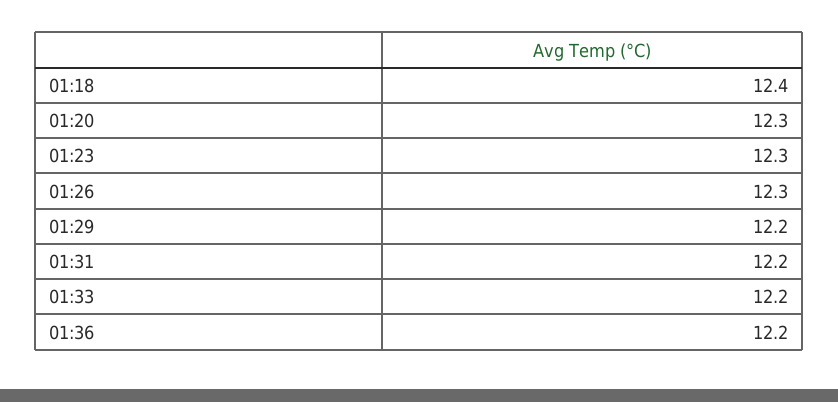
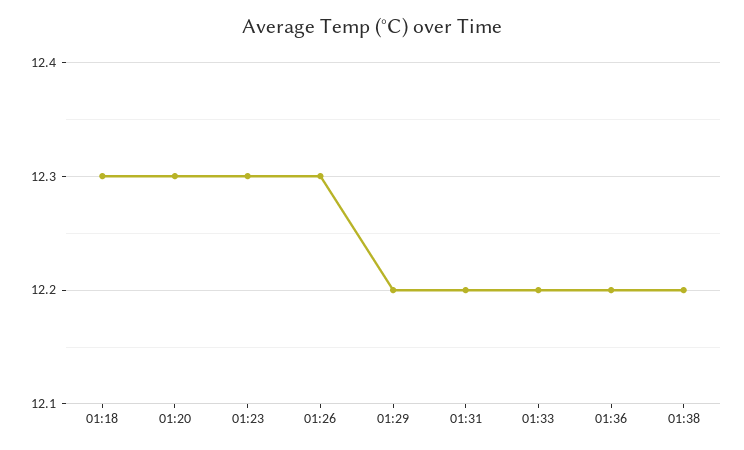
01:18: 12.4 -> 12.3
01:38: none -> 12.2

